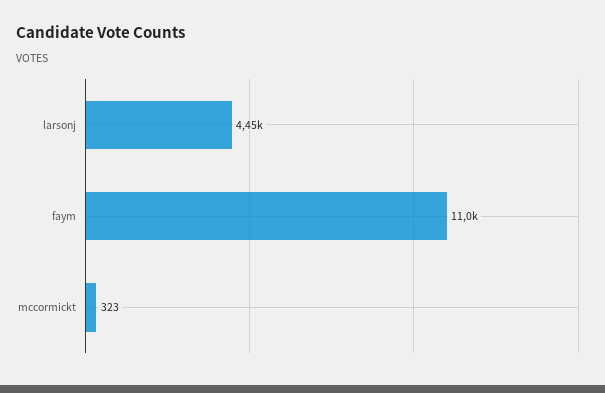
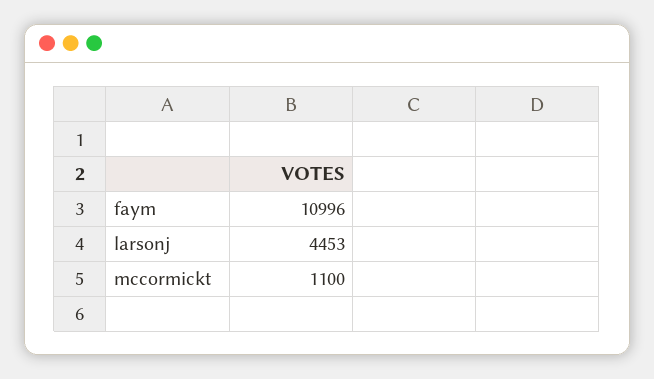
mccormickt: 323 -> 1100

